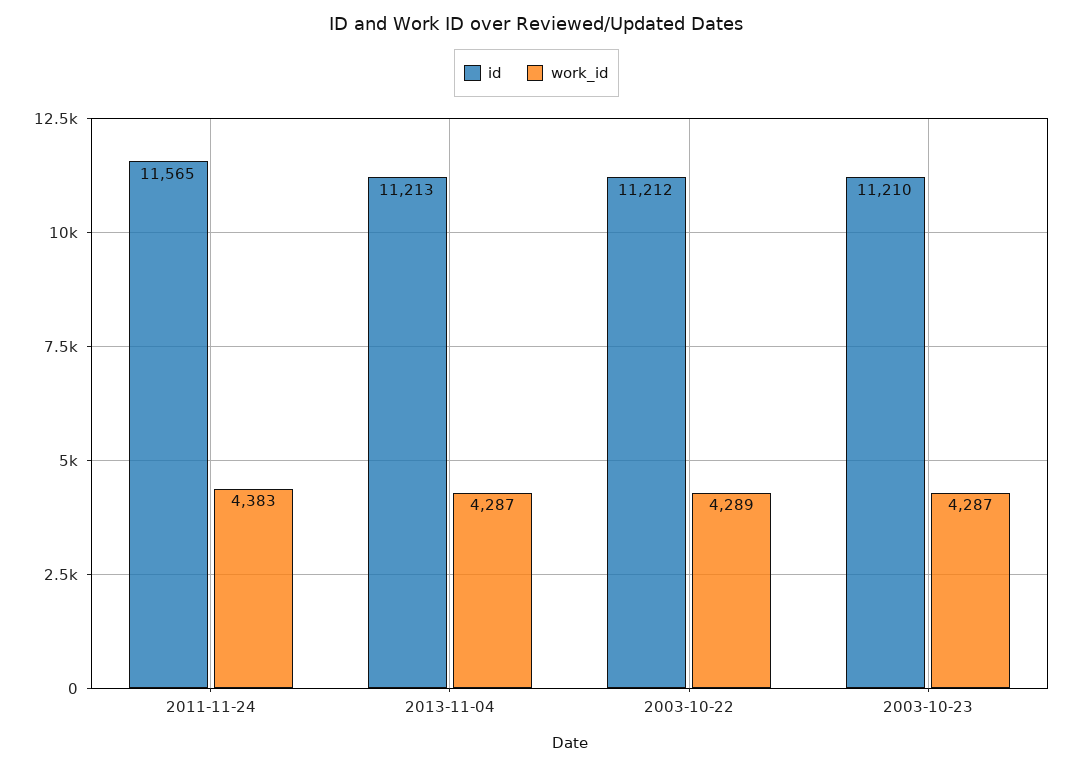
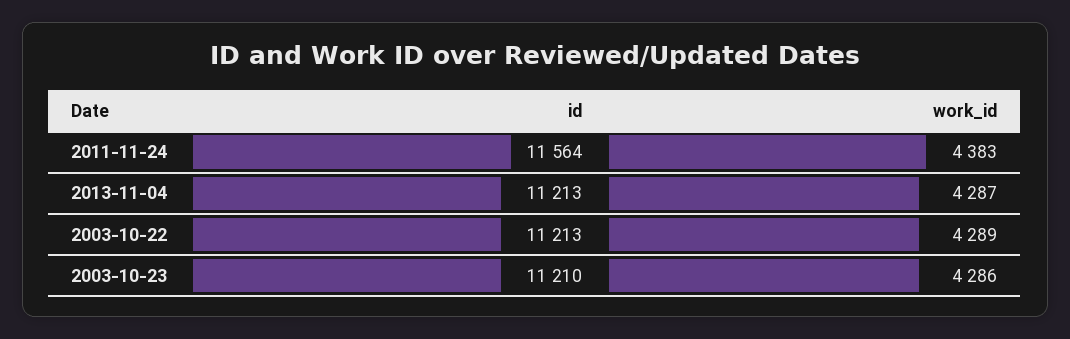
id, 2011-11-24: 11565 -> 11564
id, 2003-10-22: 11212 -> 11213
work_id, 2003-10-23: 4287 -> 4286

